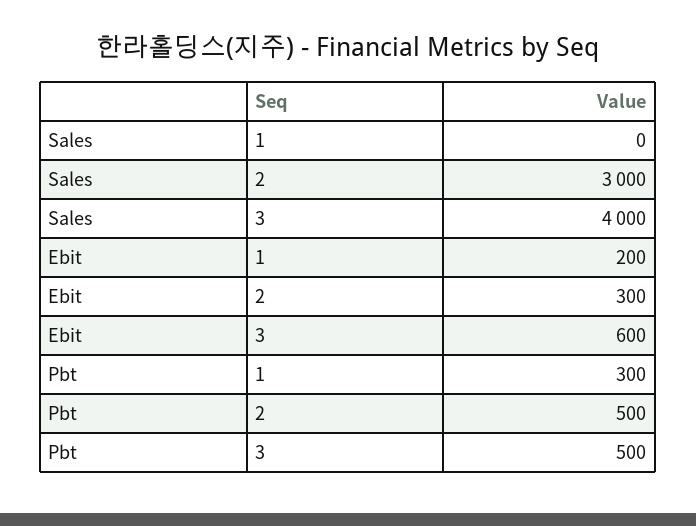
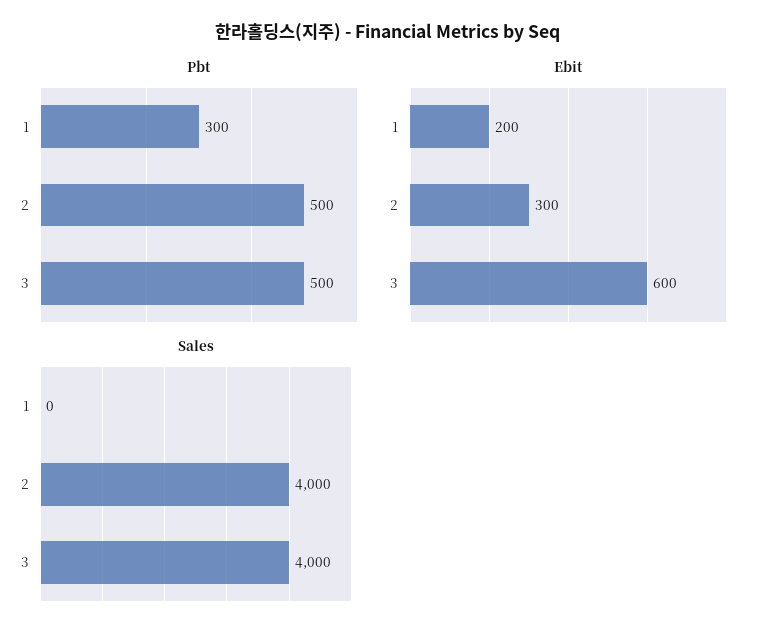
Sales, 2: 3000 -> 4000

